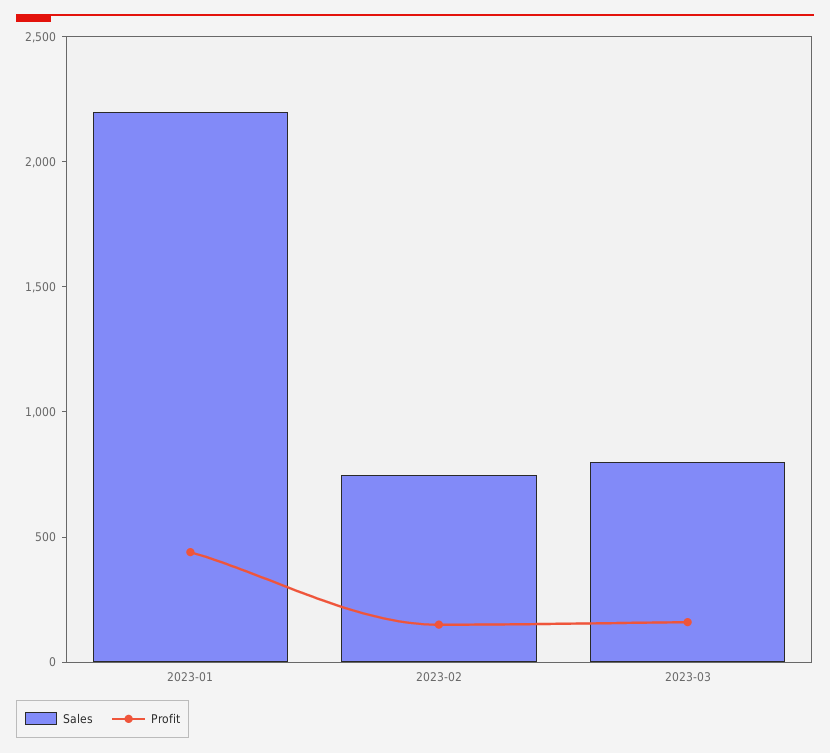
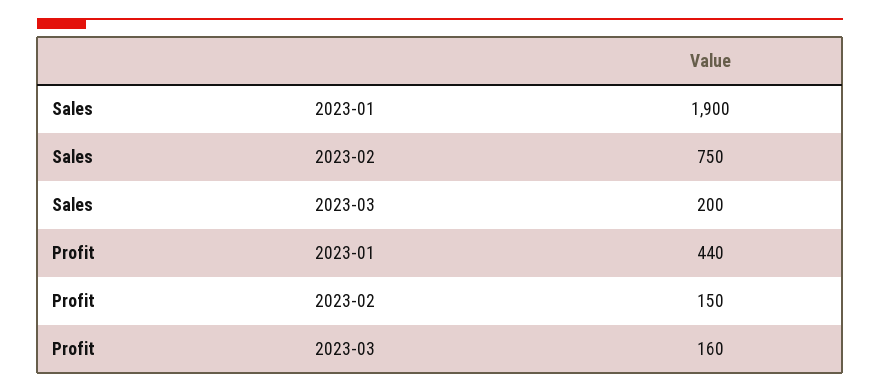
Sales, 2023-01: 2200 -> 1900
Sales, 2023-03: 800 -> 200

